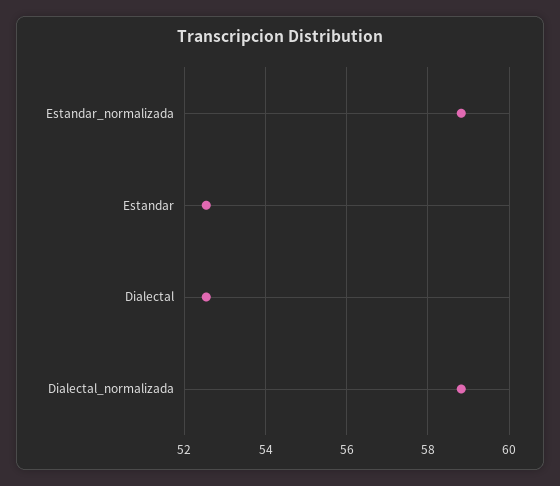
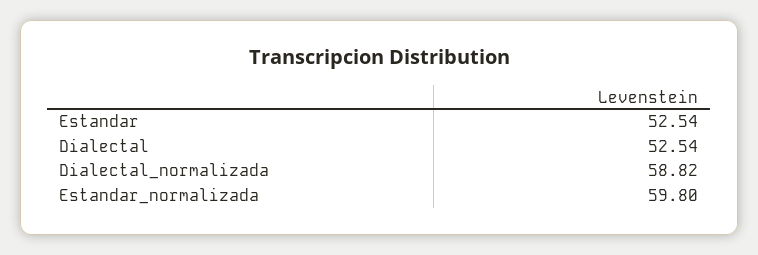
Estandar_normalizada: 58.8 -> 59.8

